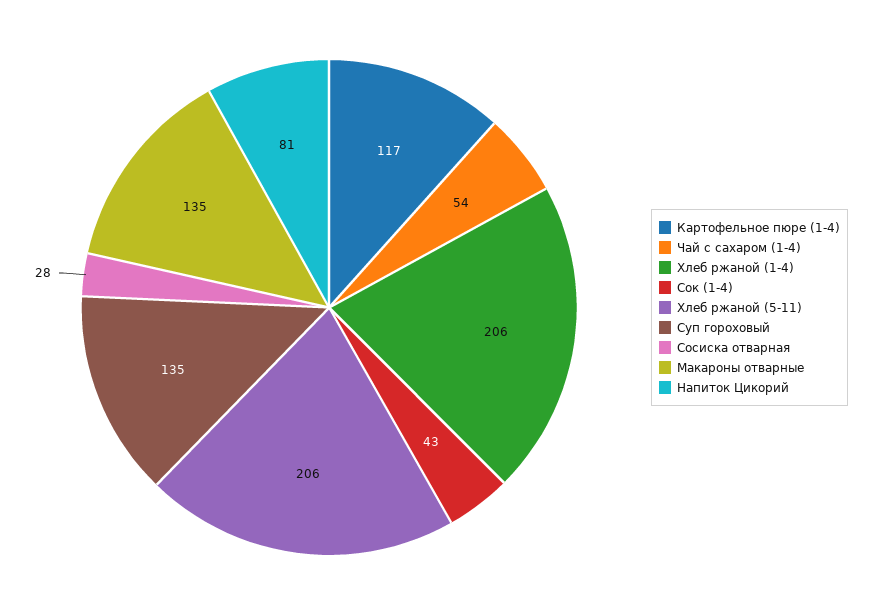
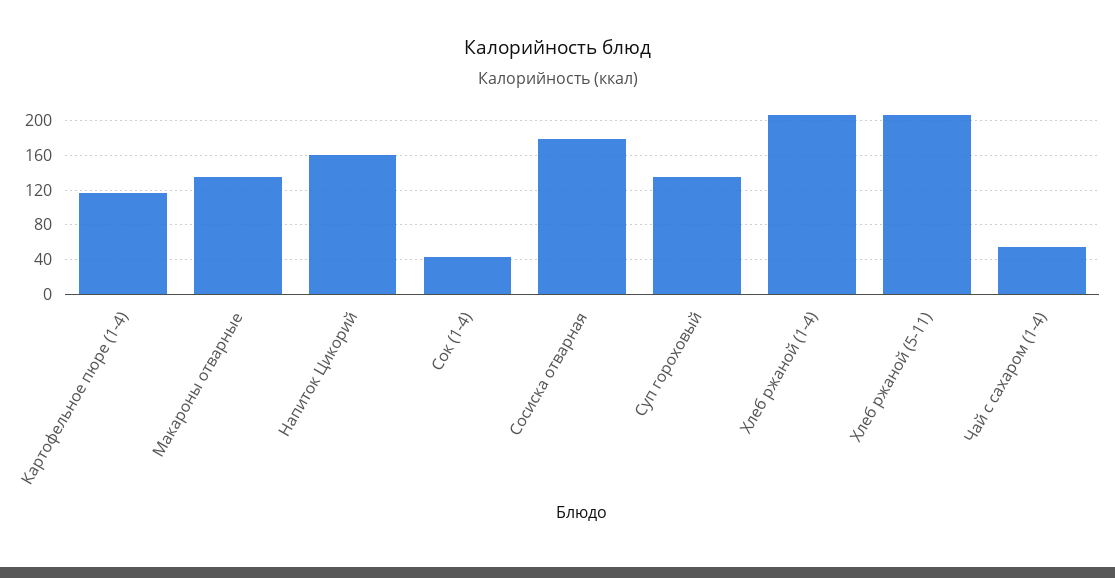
Сосиска отварная: 28 -> 180
Напиток Цикорий: 81 -> 160

